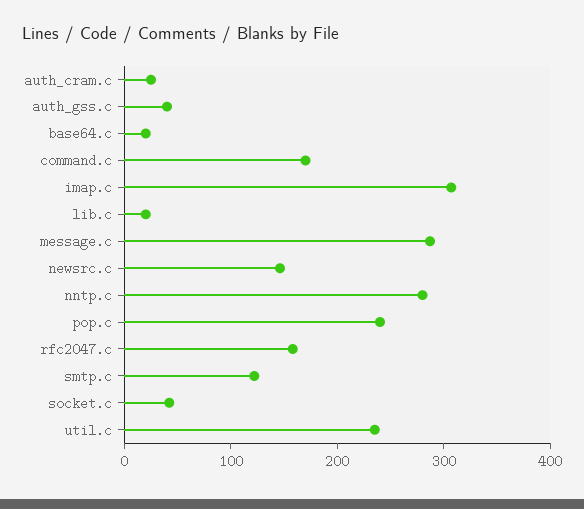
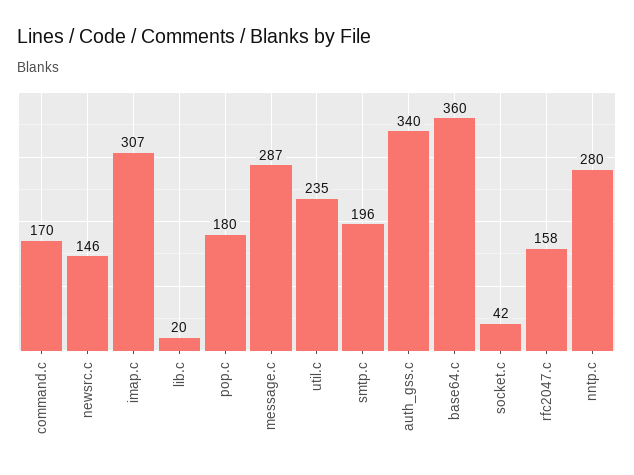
auth_cram.c: 20 -> none
auth_gss.c: 40 -> 340
base64.c: 20 -> 360
pop.c: 240 -> 180
smtp.c: 120 -> 196

